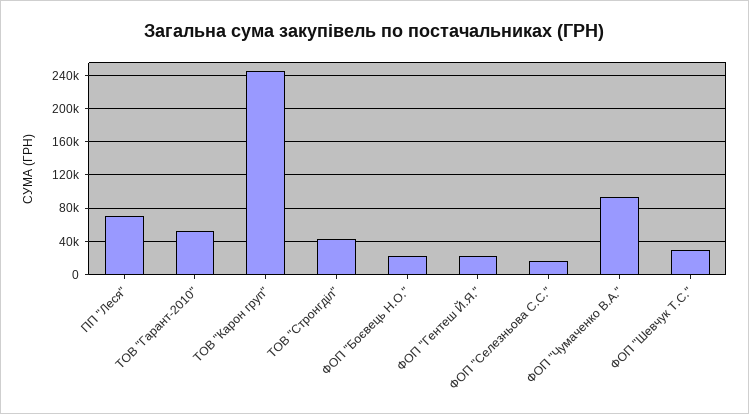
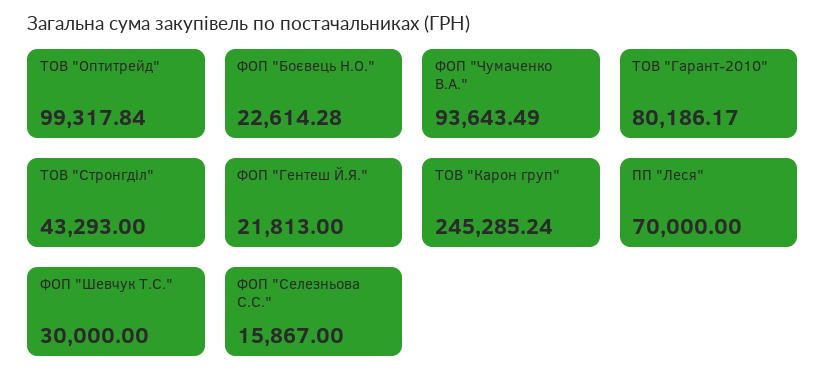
ТОВ "Гарант-2010": 50000 -> 80186.17
ТОВ "Оптитрейд": none -> 99317.84

